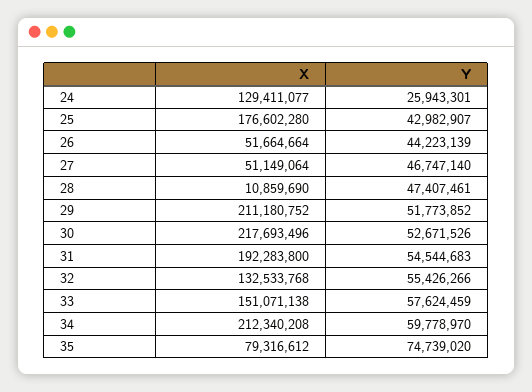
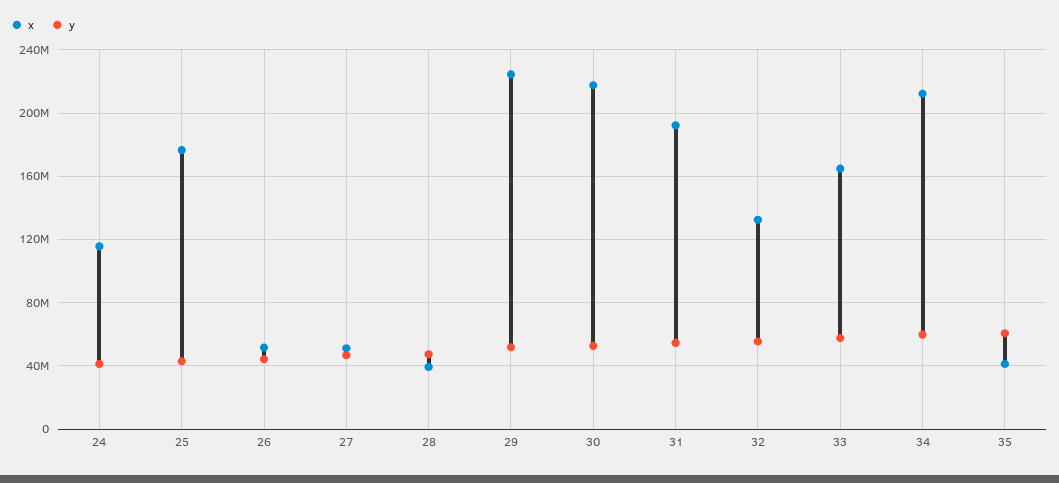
X, 24: 129411077 -> 115000000
Y, 24: 25943301 -> 40000000
X, 28: 10859690 -> 40000000
X, 29: 211180752 -> 225000000
X, 33: 151071138 -> 165000000
X, 35: 79316612 -> 40000000
Y, 35: 74739020 -> 60000000

